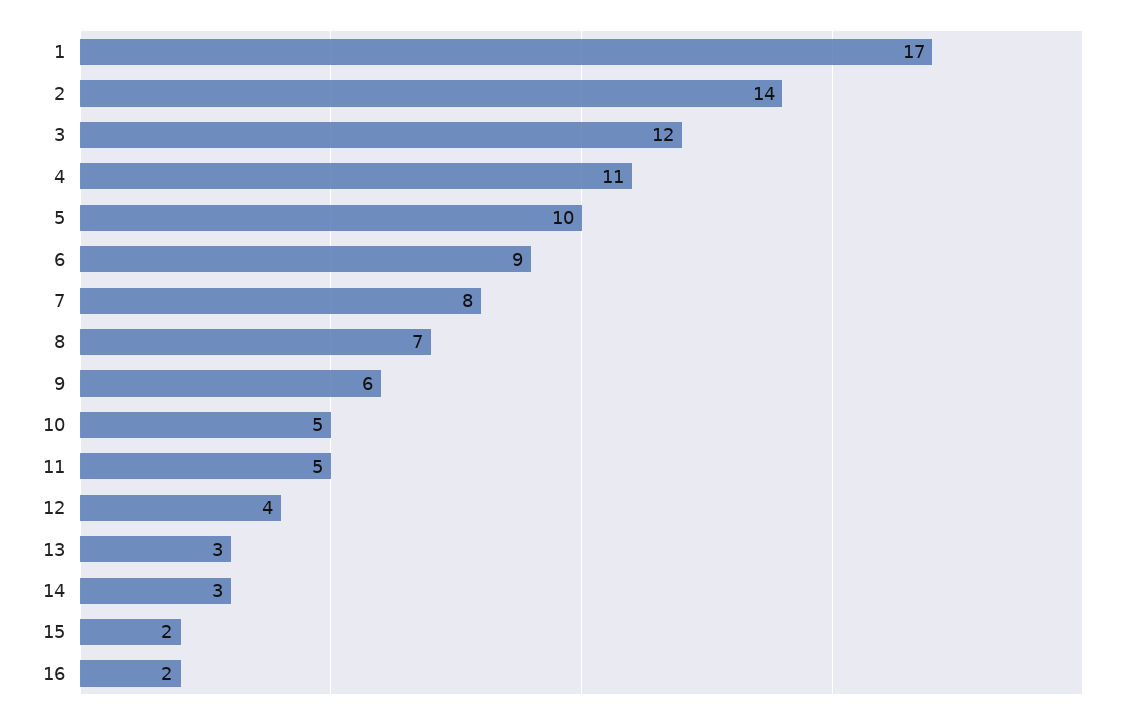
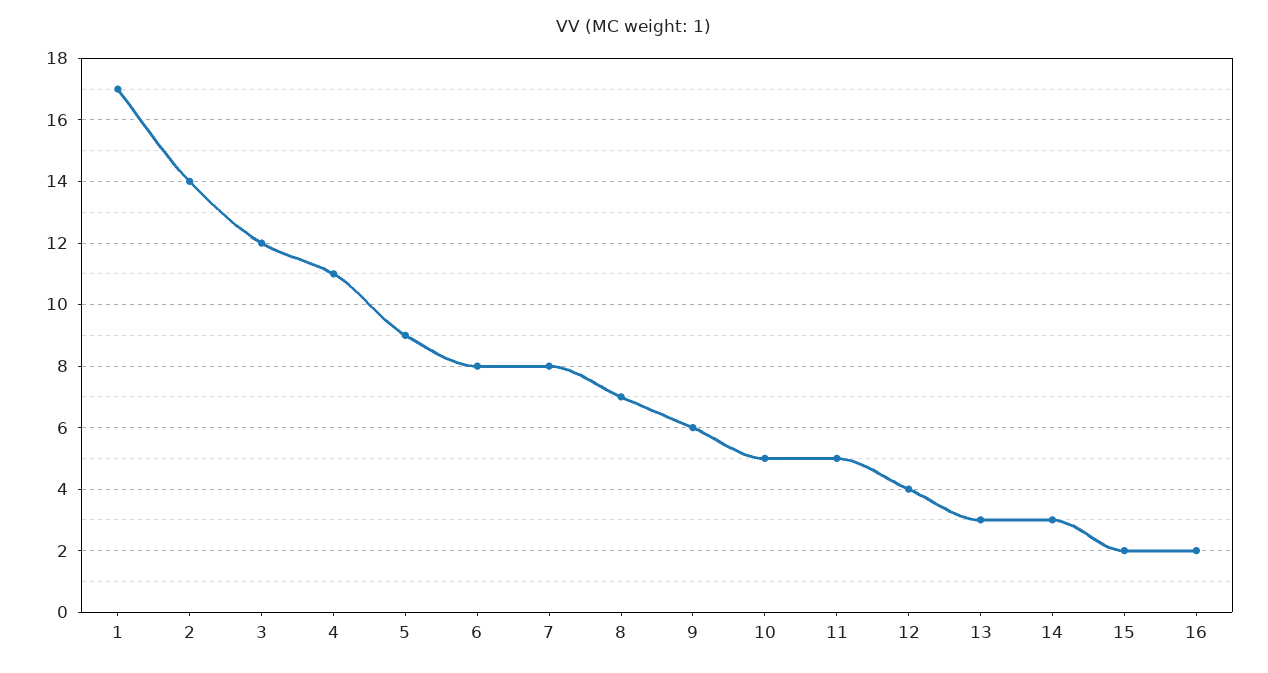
5: 10 -> 9
6: 9 -> 8

